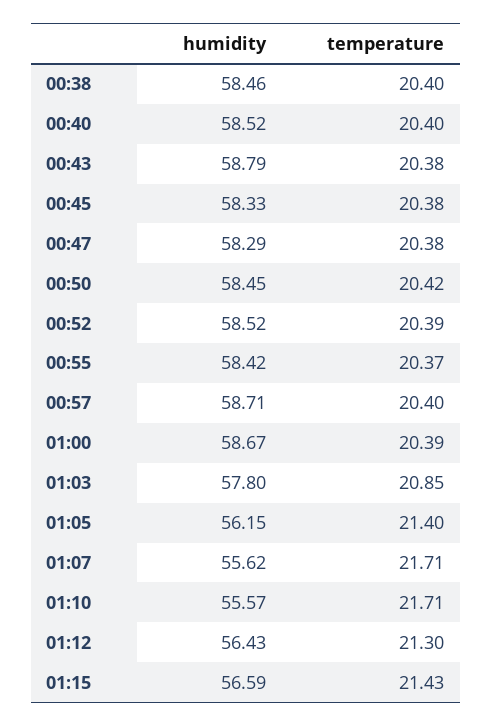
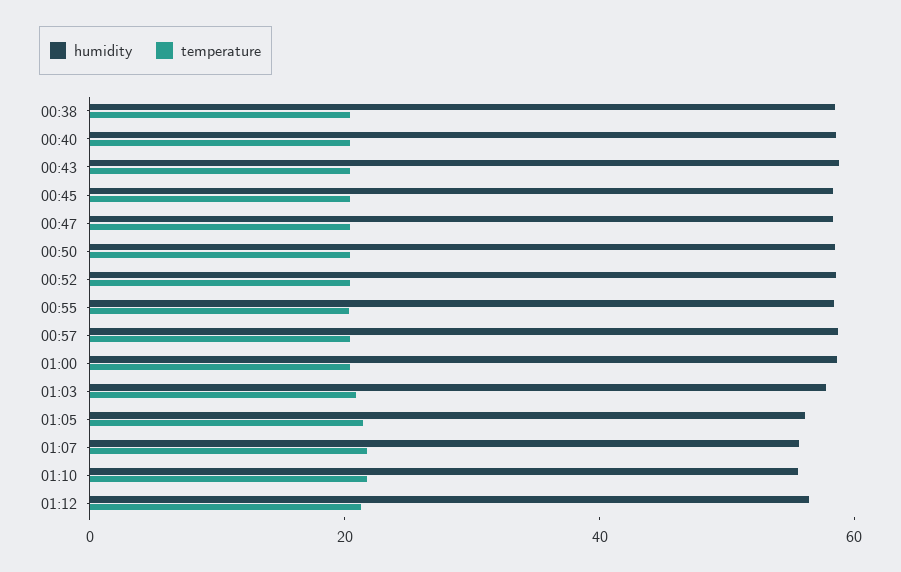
humidity, 01:15: 56.59 -> none
temperature, 01:15: 21.43 -> none

